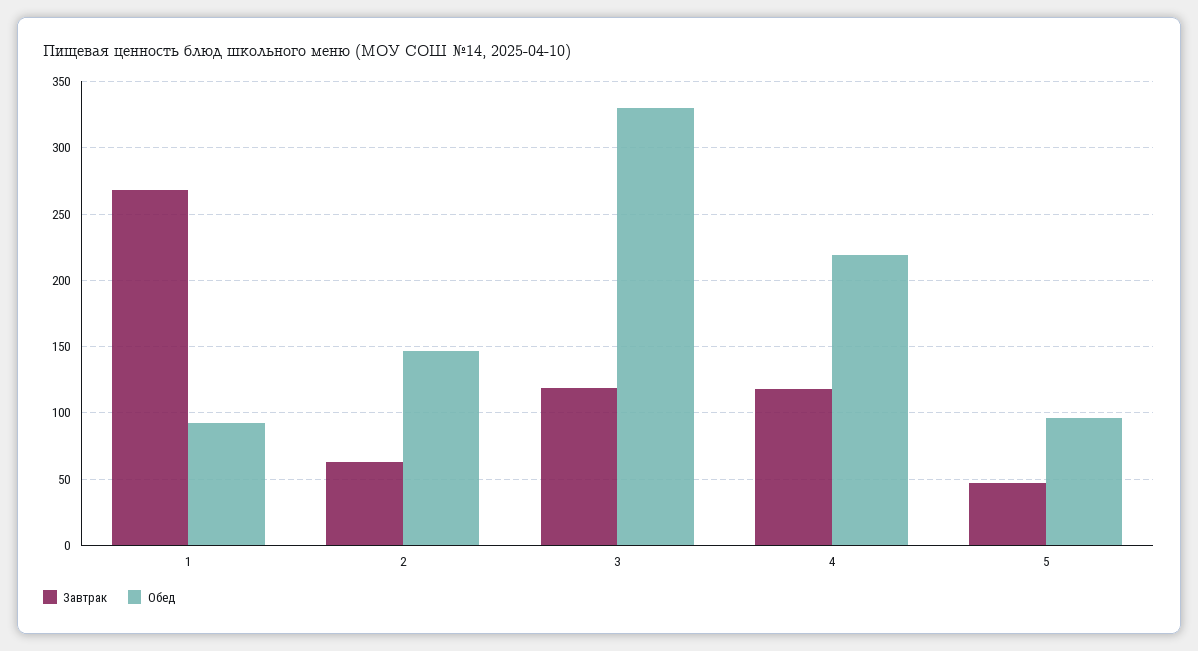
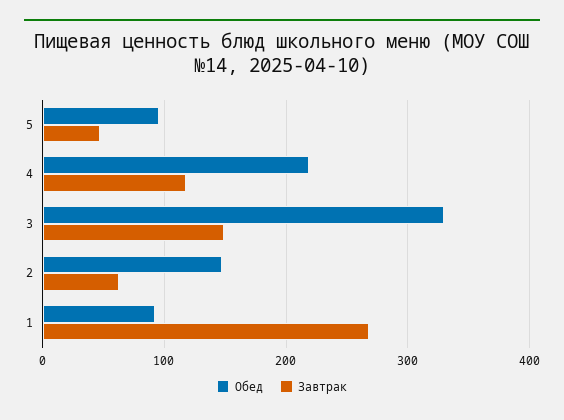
Завтрак, 3: 120 -> 150

